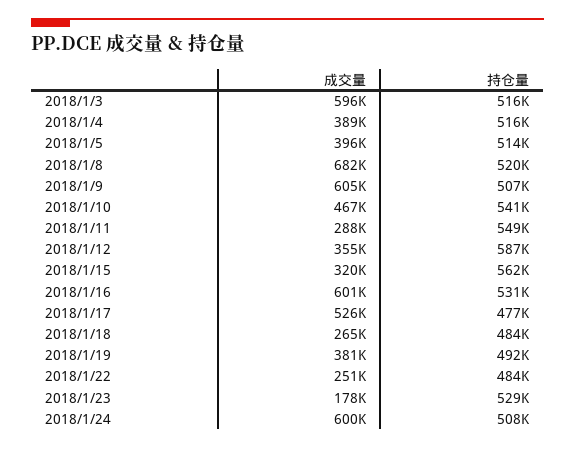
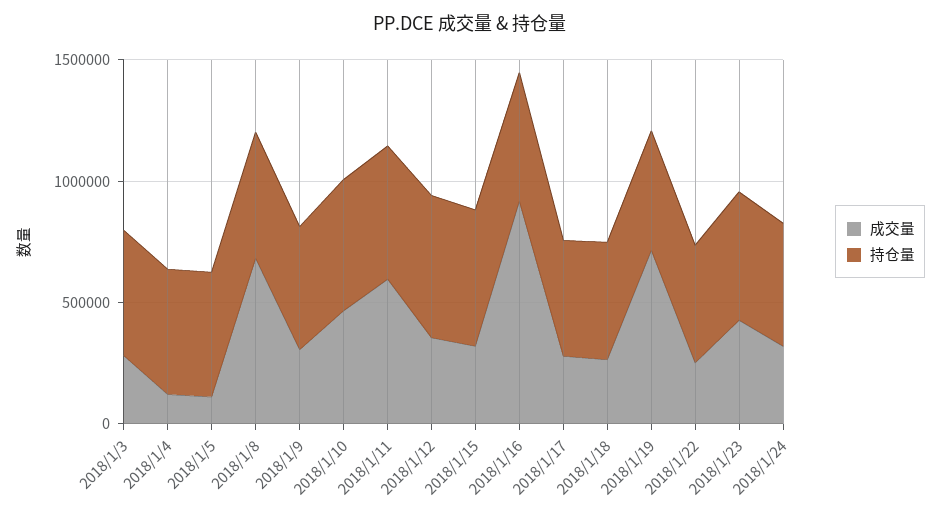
成交量, 2018/1/3: 596000 -> 300000
成交量, 2018/1/4: 389000 -> 100000
成交量, 2018/1/5: 396000 -> 100000
成交量, 2018/1/9: 605000 -> 300000
成交量, 2018/1/11: 288000 -> 600000
成交量, 2018/1/16: 601000 -> 900000
成交量, 2018/1/17: 526000 -> 300000
成交量, 2018/1/19: 381000 -> 700000
成交量, 2018/1/23: 178000 -> 400000
成交量, 2018/1/24: 600000 -> 300000

